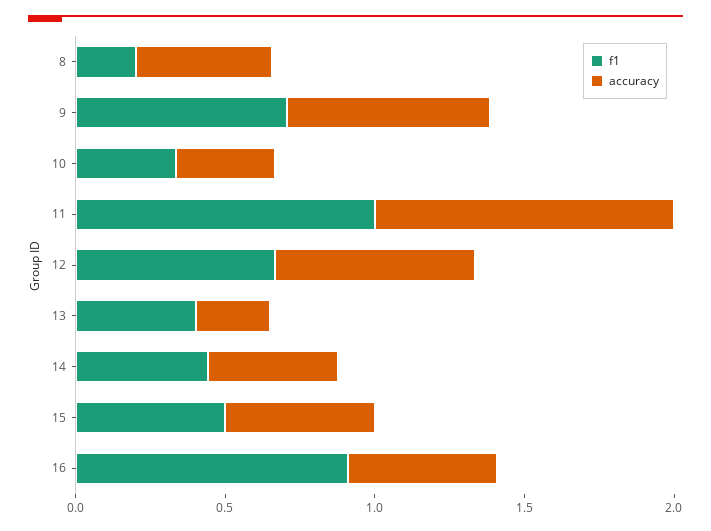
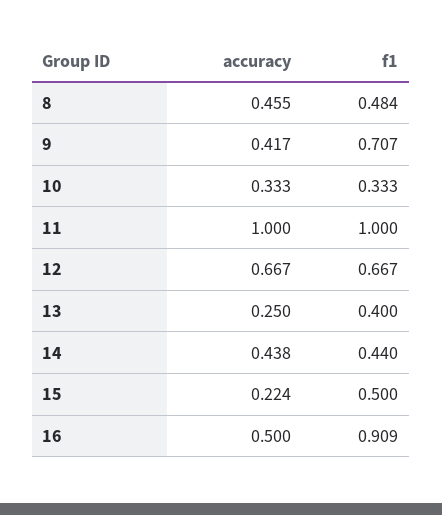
f1, 8: 0.2 -> 0.484
accuracy, 9: 0.7 -> 0.417
accuracy, 15: 0.5 -> 0.224

